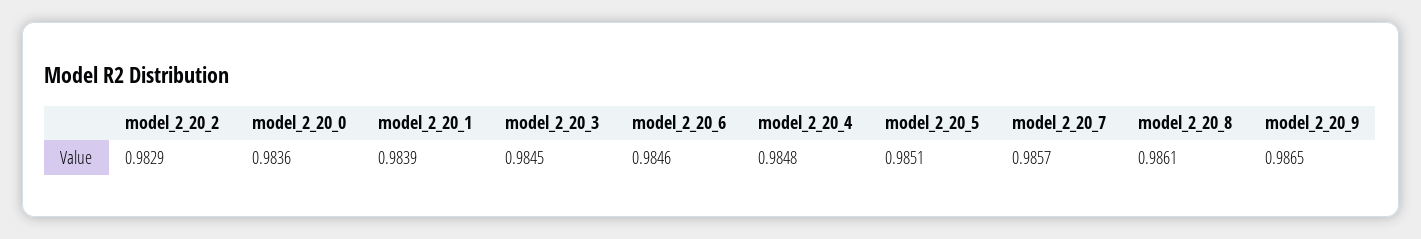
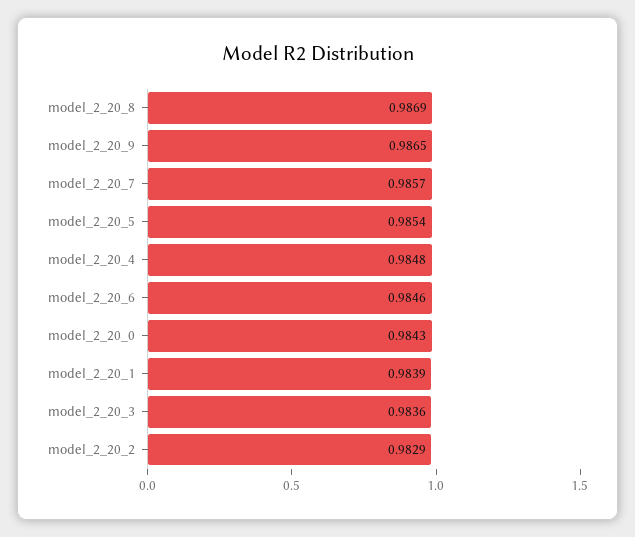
model_2_20_0: 0.9836 -> 0.9843
model_2_20_3: 0.9845 -> 0.9836
model_2_20_5: 0.9851 -> 0.9854
model_2_20_8: 0.9861 -> 0.9869

